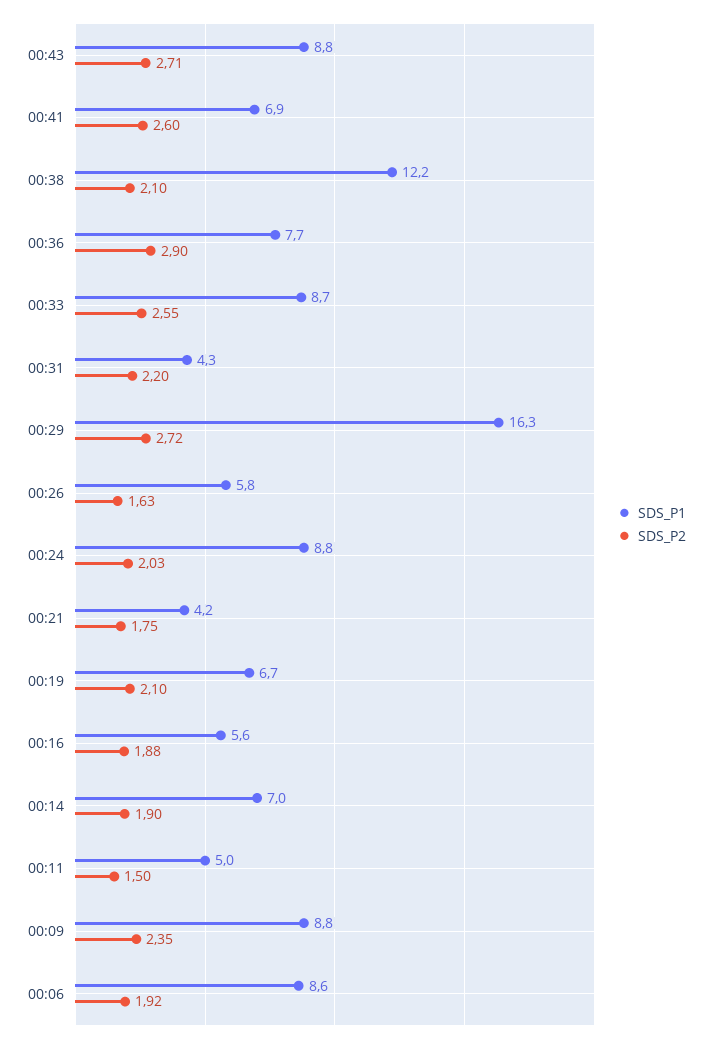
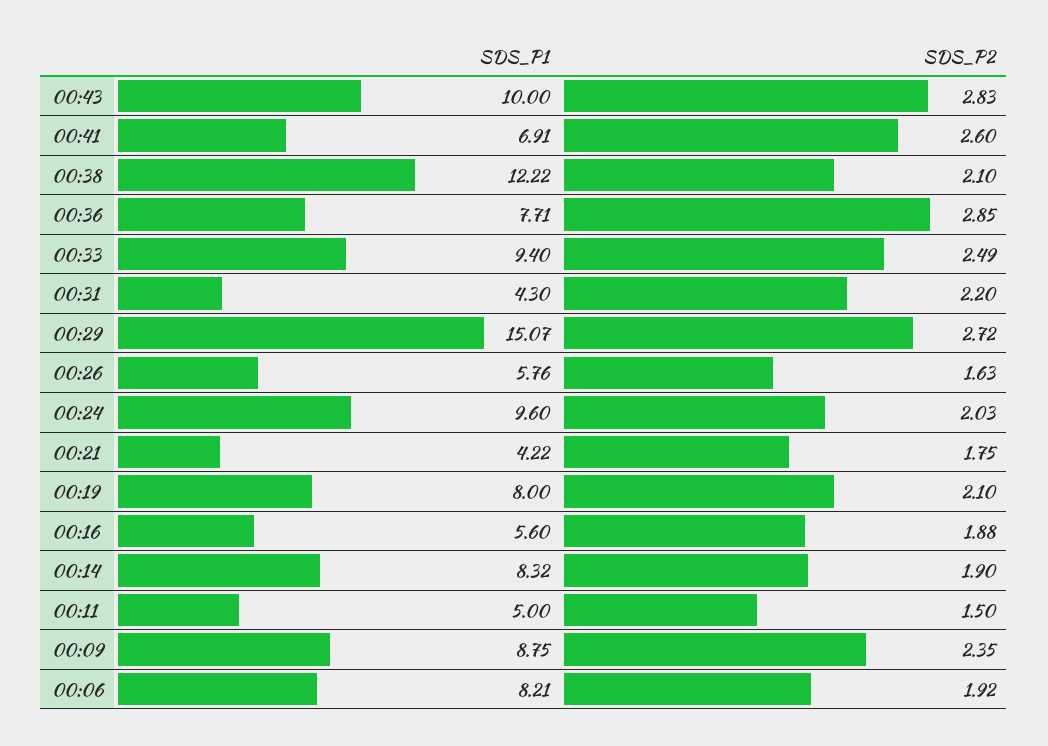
SDS_P1, 00:43: 8.8 -> 10
SDS_P2, 00:43: 2.71 -> 2.83
SDS_P2, 00:36: 2.9 -> 2.85
SDS_P1, 00:33: 8.7 -> 9.4
SDS_P2, 00:33: 2.55 -> 2.49
SDS_P1, 00:29: 16.3 -> 15.07
SDS_P1, 00:24: 8.8 -> 9.6
SDS_P1, 00:19: 6.7 -> 8
SDS_P1, 00:14: 7 -> 8.32
SDS_P1, 00:06: 8.6 -> 8.21

